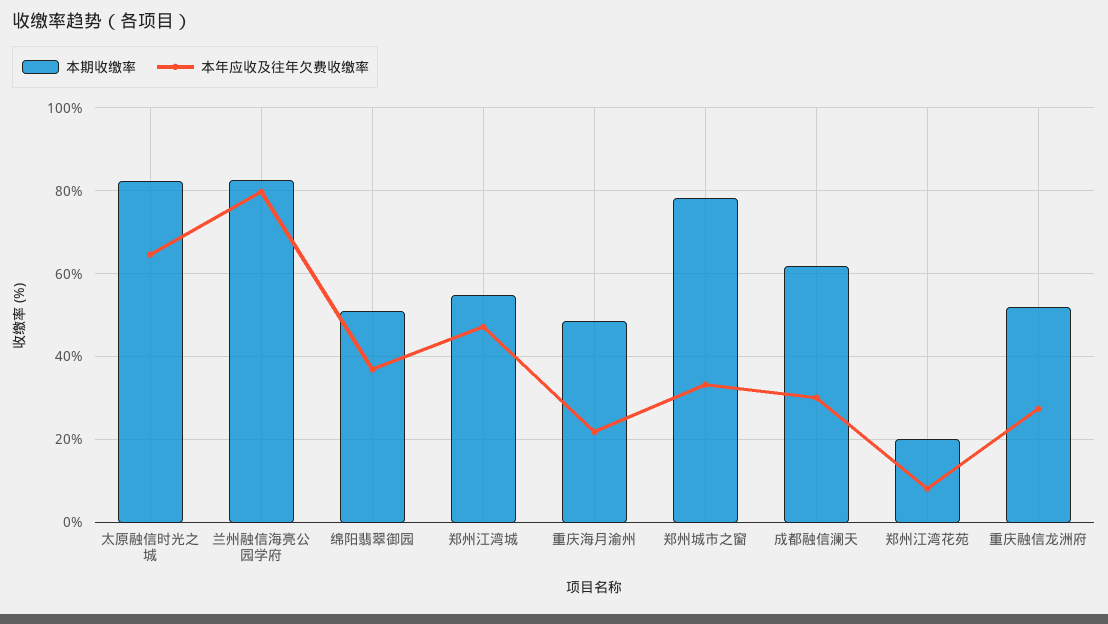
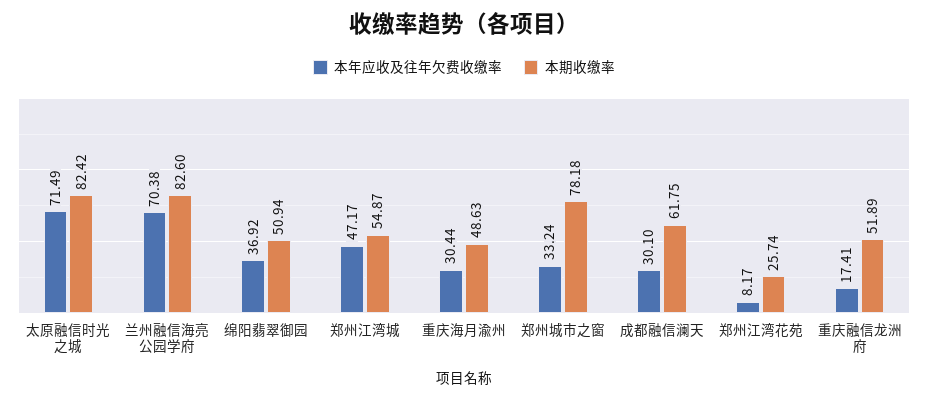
本年应收及往年欠费收缴率, 太原融信时光之城: 64 -> 71.49
本年应收及往年欠费收缴率, 兰州融信海亮公园学府: 80 -> 70.38
本年应收及往年欠费收缴率, 重庆海月渝州: 22 -> 30.44
本期收缴率, 郑州江湾花苑: 20 -> 25.74
本年应收及往年欠费收缴率, 重庆融信龙洲府: 28 -> 17.41

